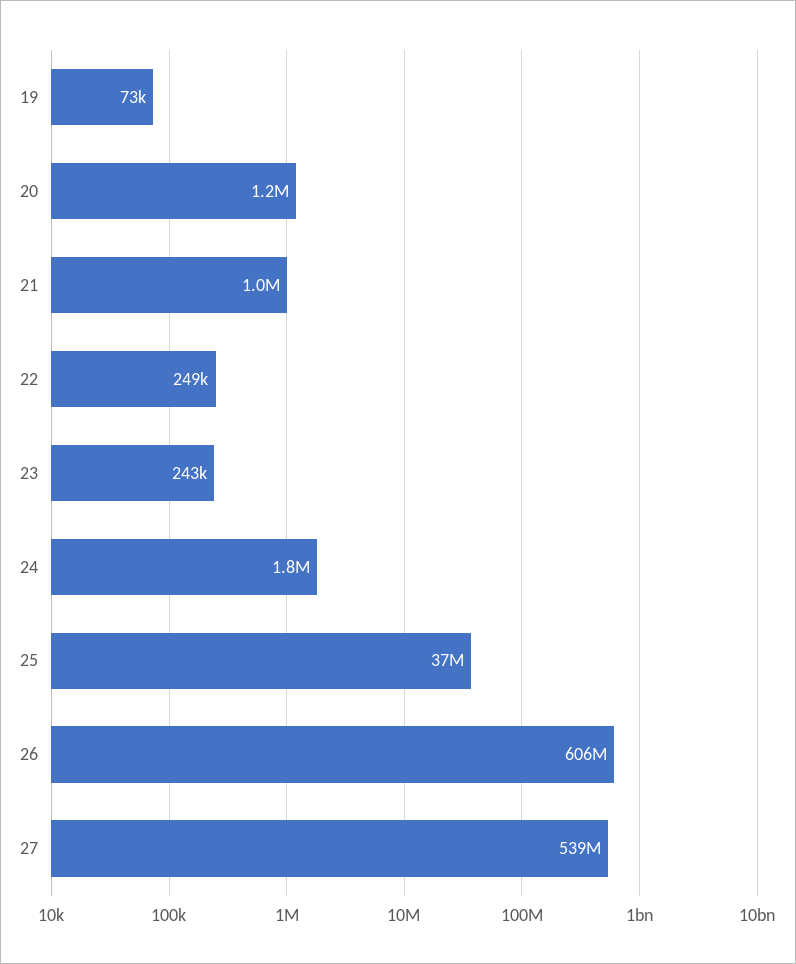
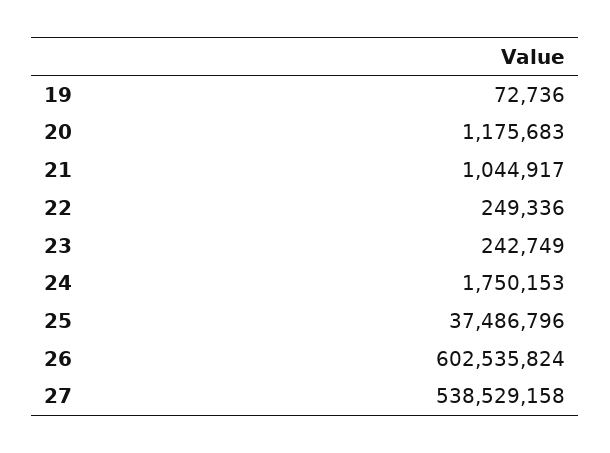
26: 606000000 -> 602535824

